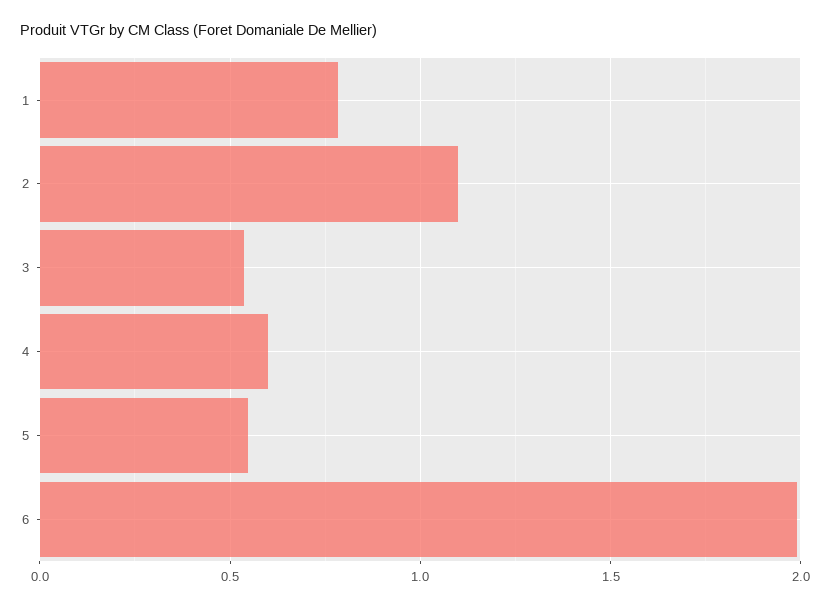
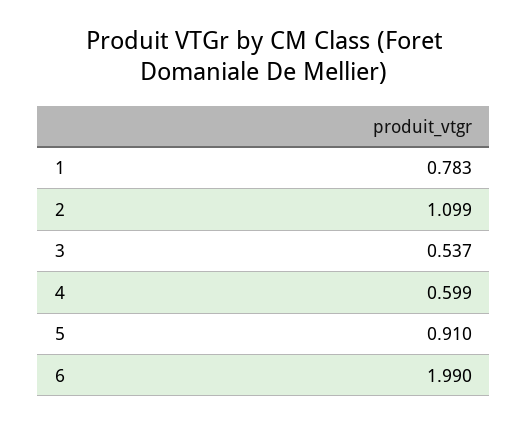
5: 0.55 -> 0.91

